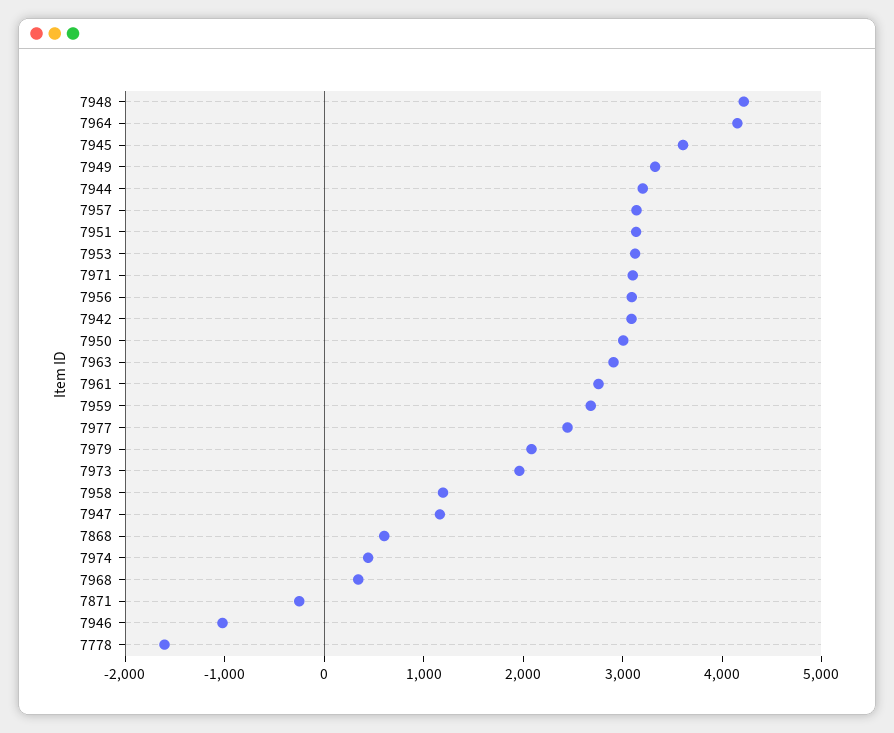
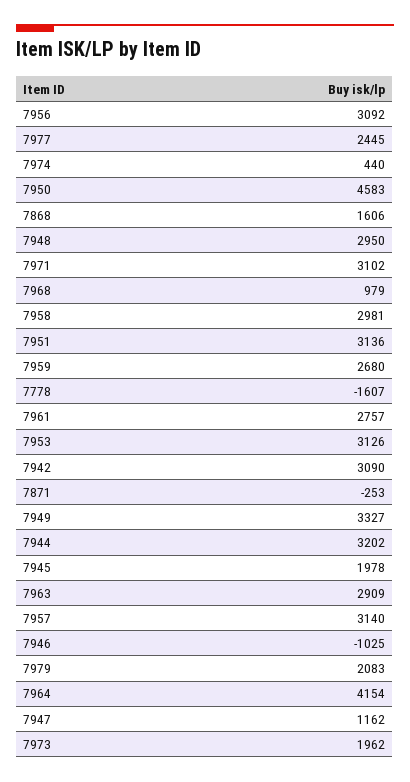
7948: 4200 -> 2950
7945: 3600 -> 1978
7950: 3000 -> 4583
7958: 1200 -> 2981
7868: 600 -> 1606
7968: 400 -> 979

